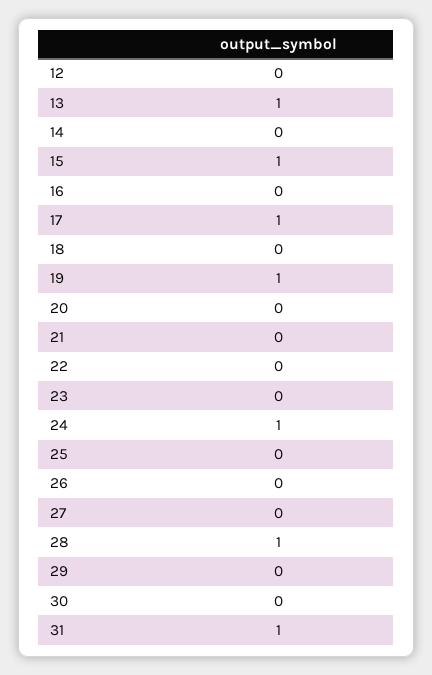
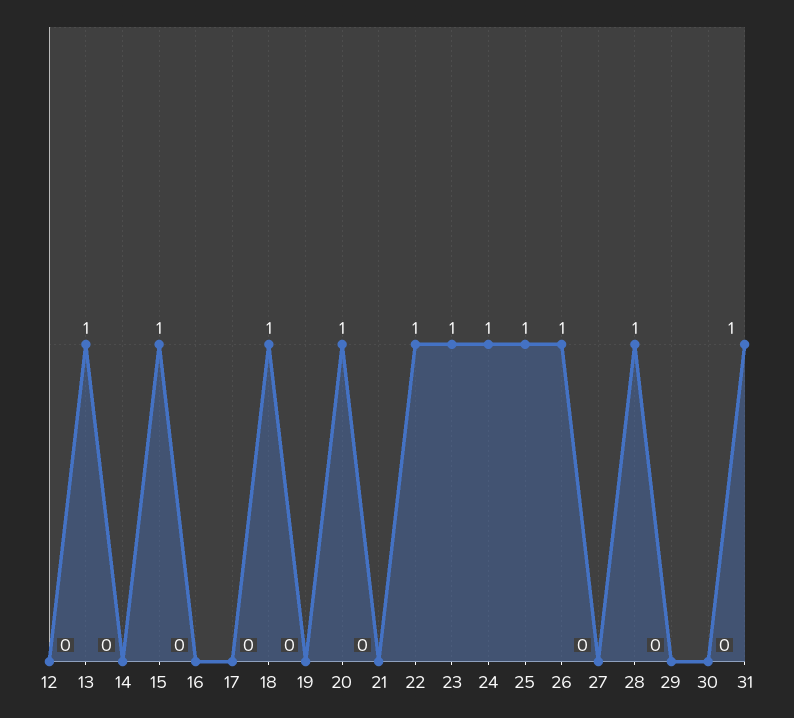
17: 1 -> 0
18: 0 -> 1
19: 1 -> 0
20: 0 -> 1
22: 0 -> 1
23: 0 -> 1
25: 0 -> 1
26: 0 -> 1

